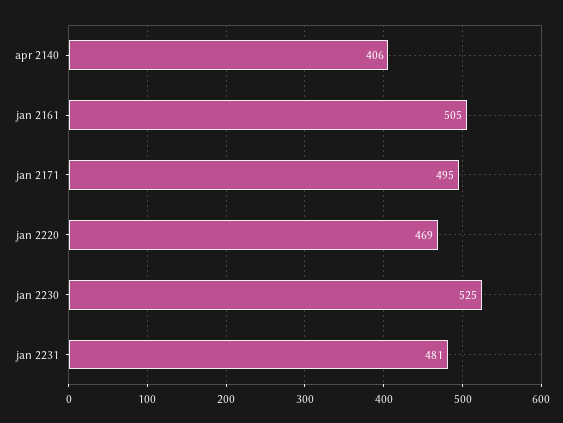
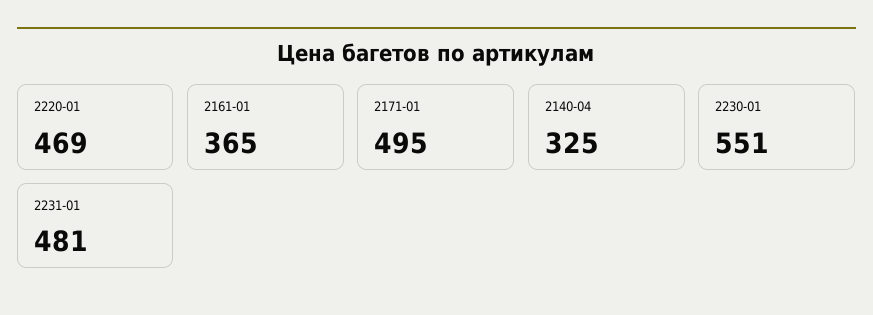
apr 2140: 406 -> 325
jan 2161: 505 -> 365
jan 2230: 525 -> 551

